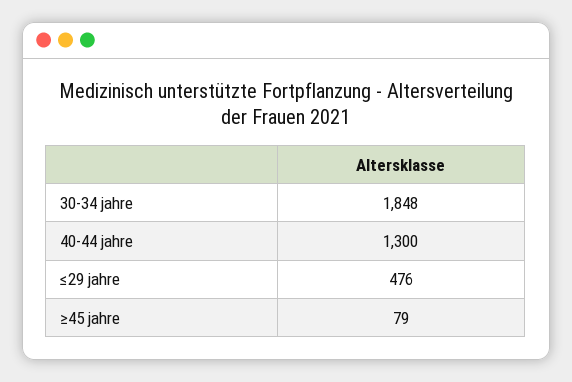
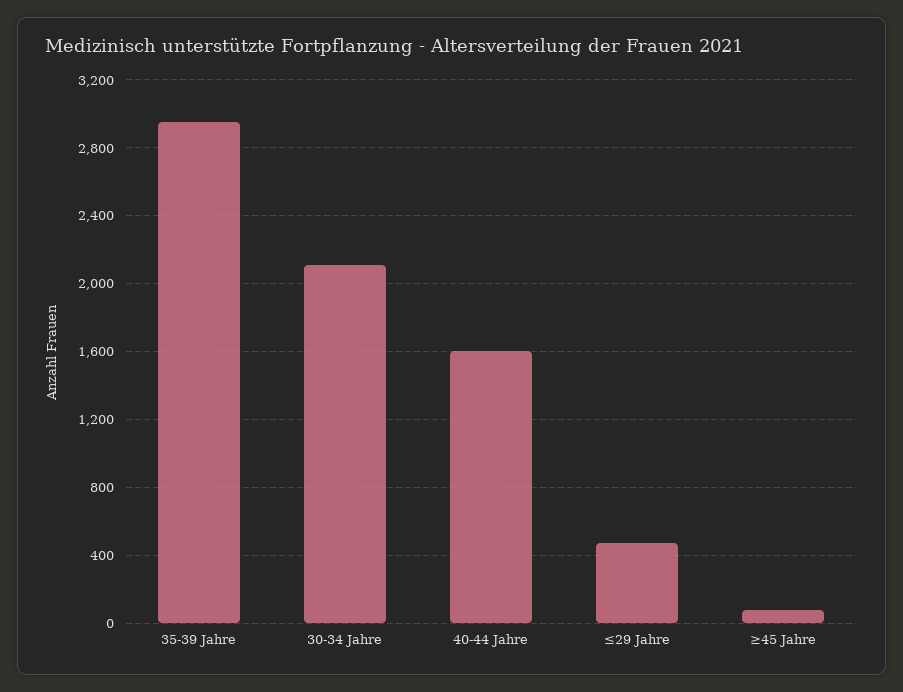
30-34 jahre: 1848 -> 2100
40-44 jahre: 1300 -> 1600
35-39 Jahre: none -> 2950

